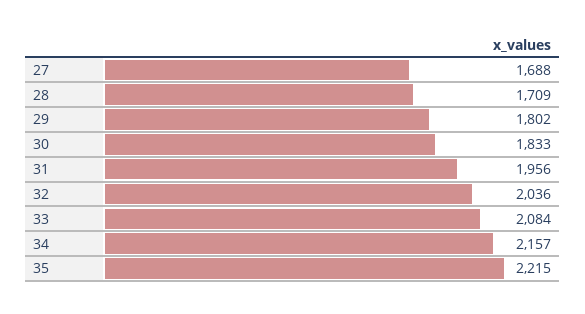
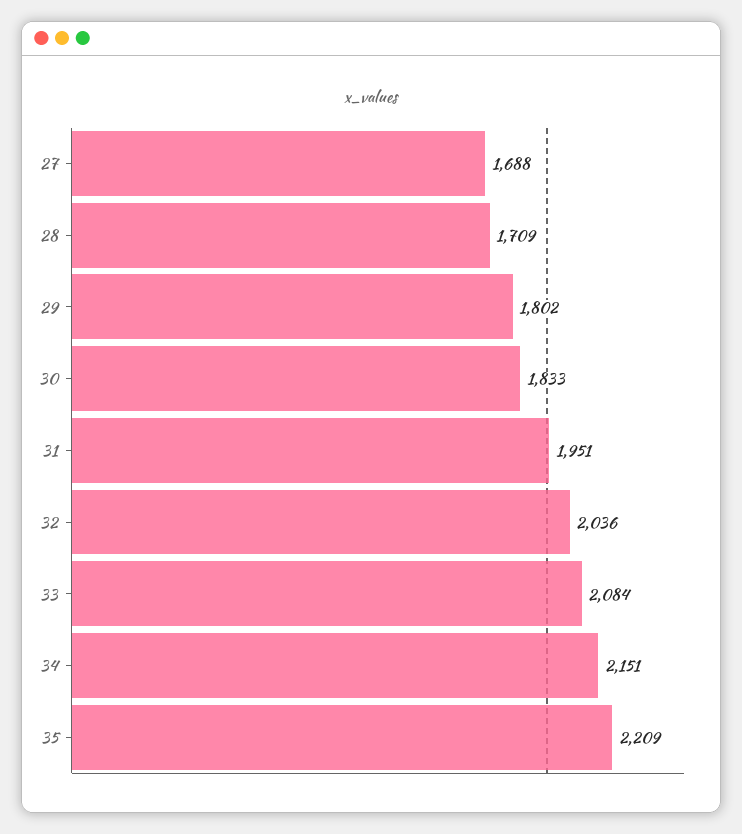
31: 1956 -> 1951
34: 2157 -> 2151
35: 2215 -> 2209

